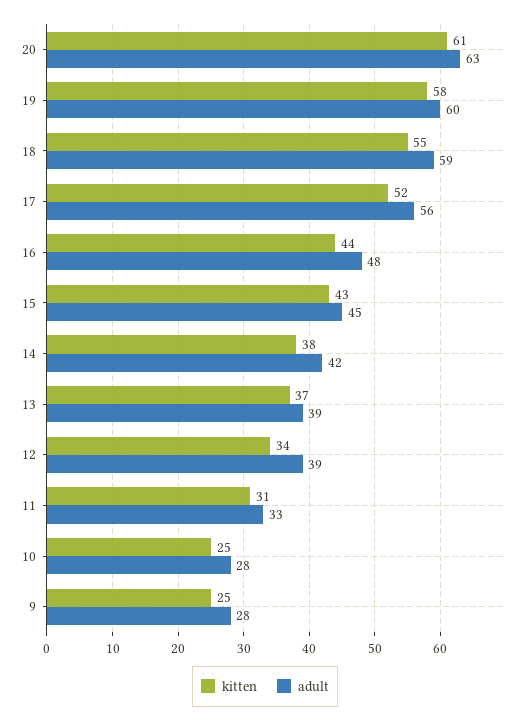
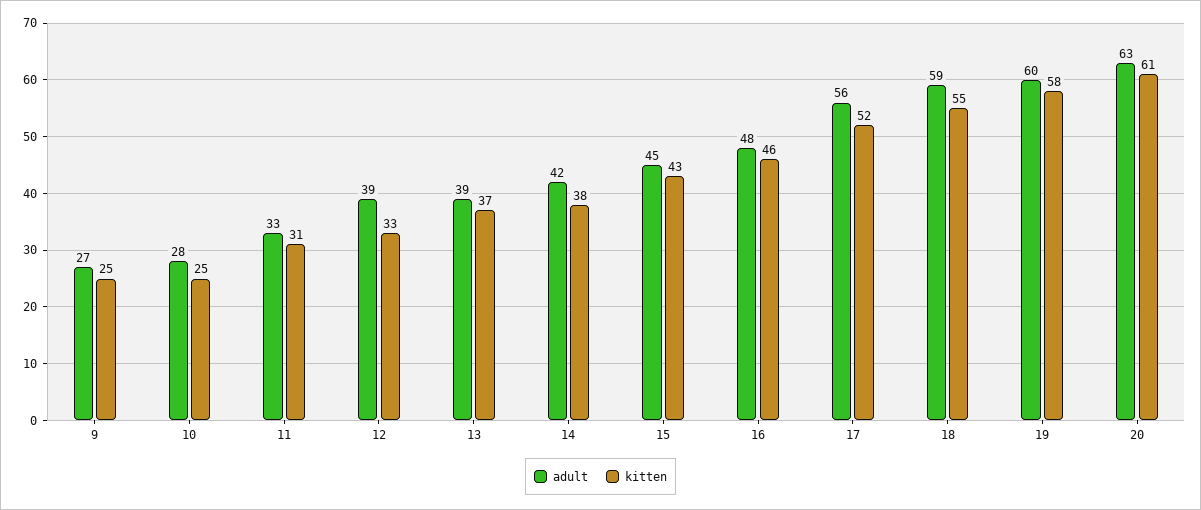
kitten, 16: 44 -> 46
kitten, 12: 34 -> 33
adult, 9: 28 -> 27

